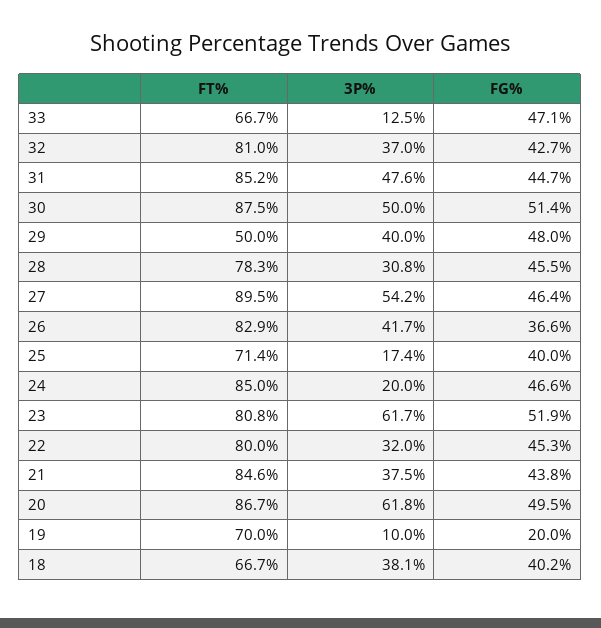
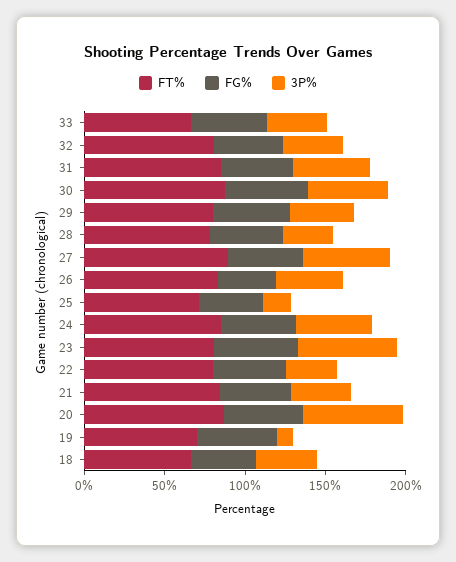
3P%, 33: 12.5 -> 40
FT%, 29: 50 -> 80
3P%, 24: 20 -> 50
FG%, 19: 20 -> 50

